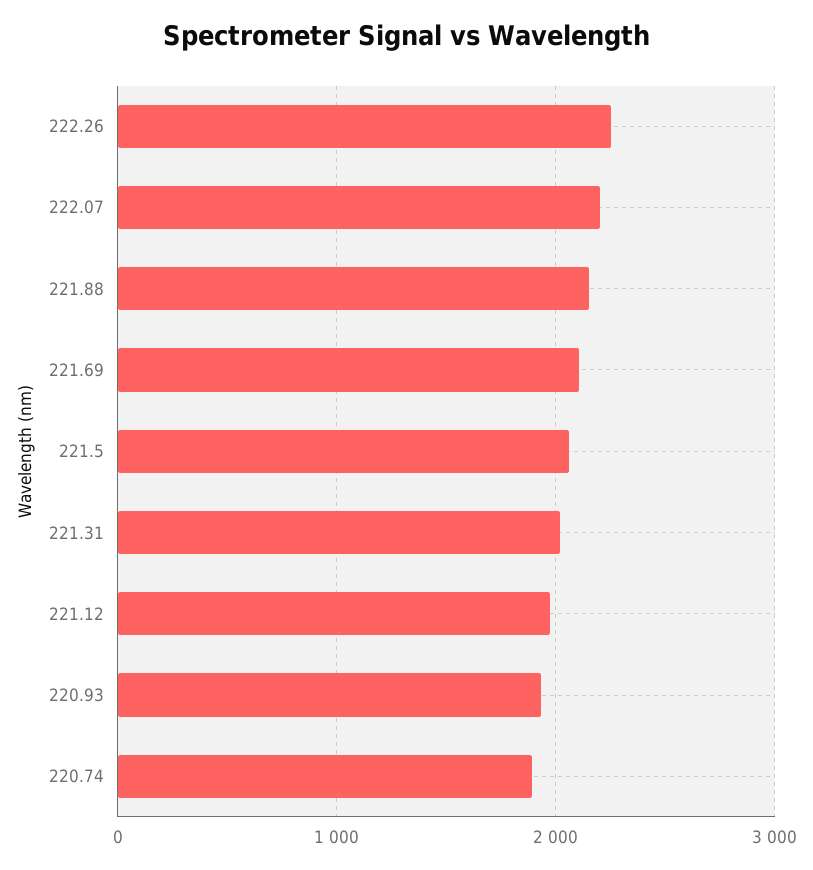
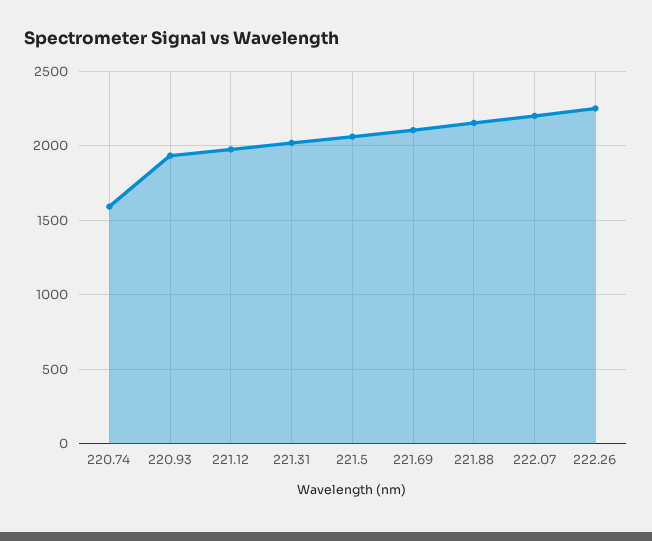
220.74: 1900 -> 1600

